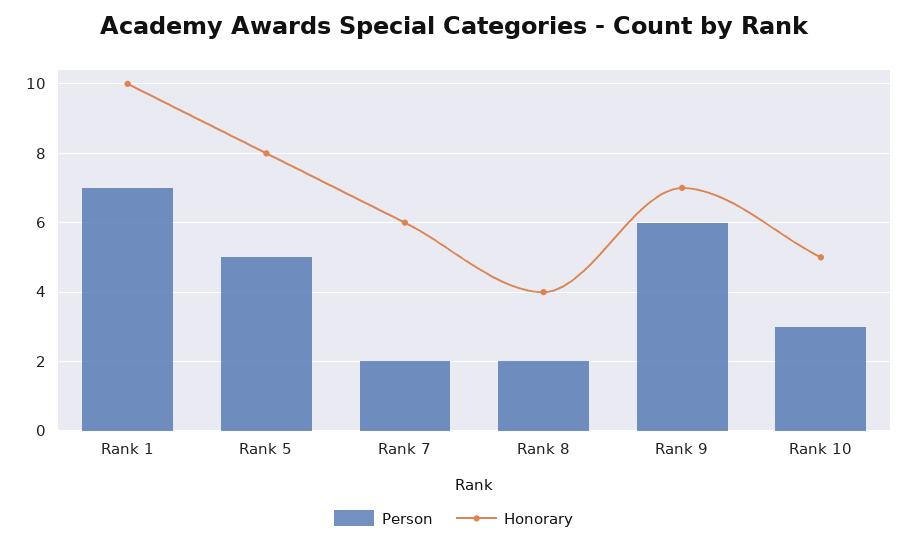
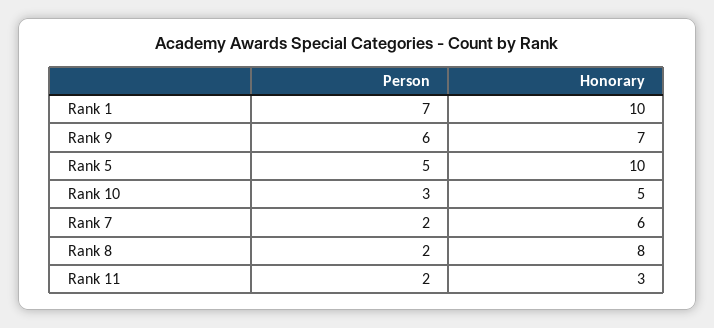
Honorary, Rank 5: 8 -> 10
Honorary, Rank 8: 4 -> 8
Person, Rank 11: none -> 2
Honorary, Rank 11: none -> 3

